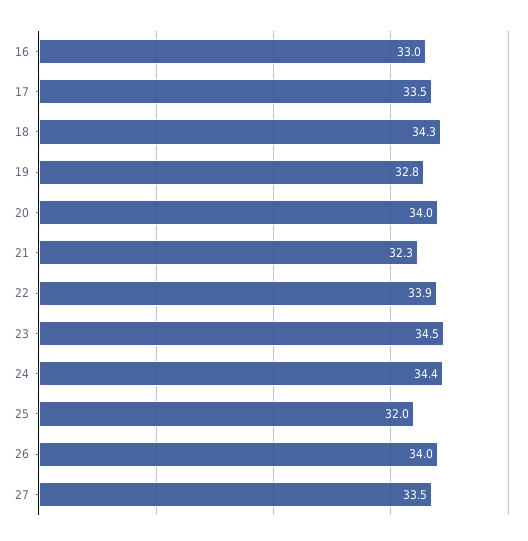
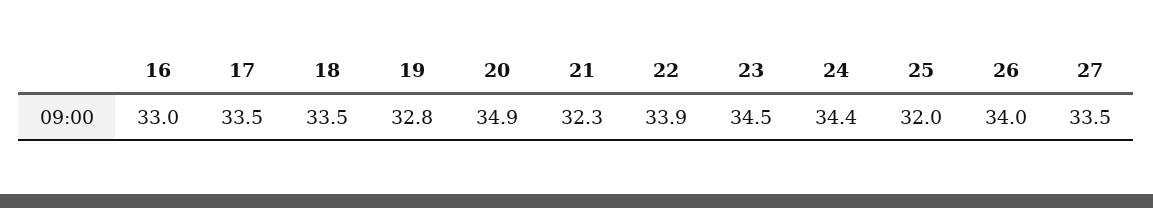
18: 34.3 -> 33.5
20: 34 -> 34.9

